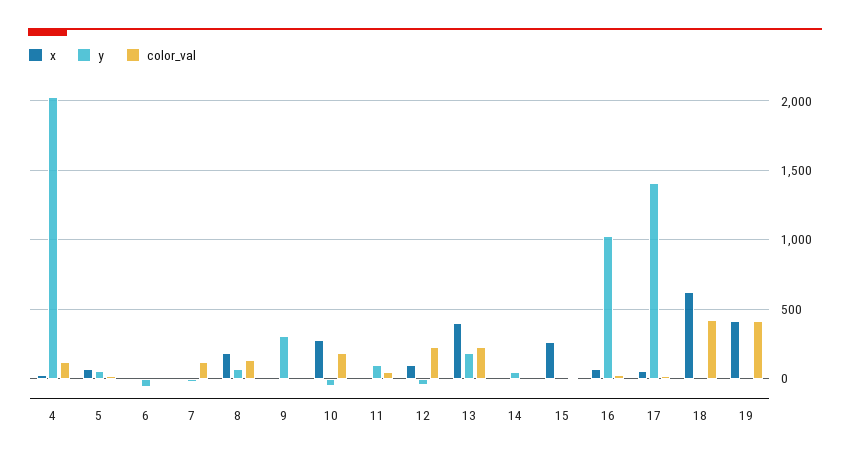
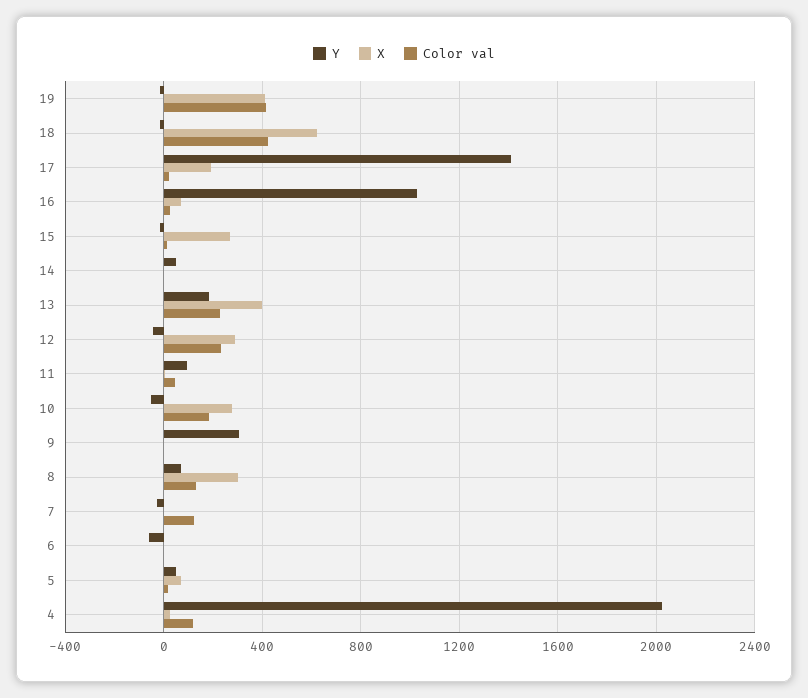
x, 8: 200 -> 300
x, 12: 100 -> 300
x, 17: 50 -> 200

